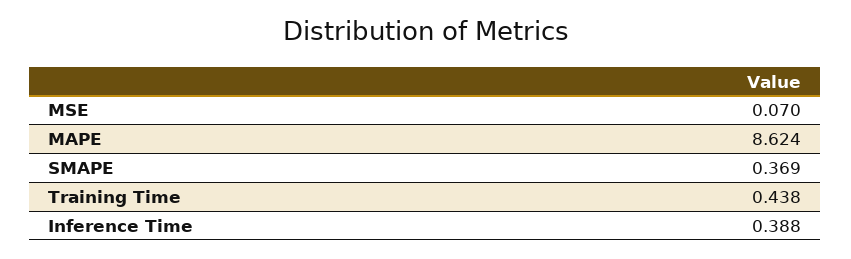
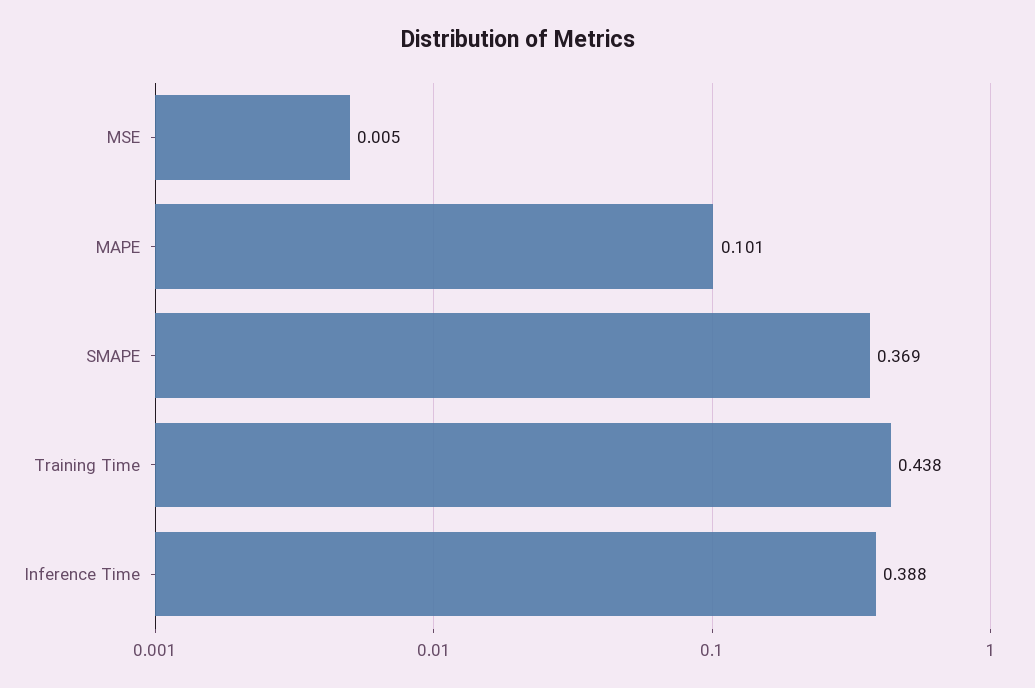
MSE: 0.07 -> 0.005
MAPE: 8.624 -> 0.101

